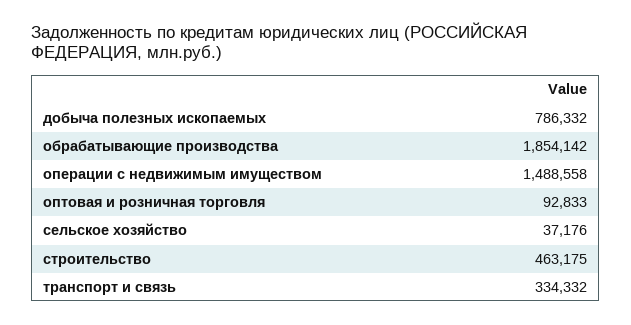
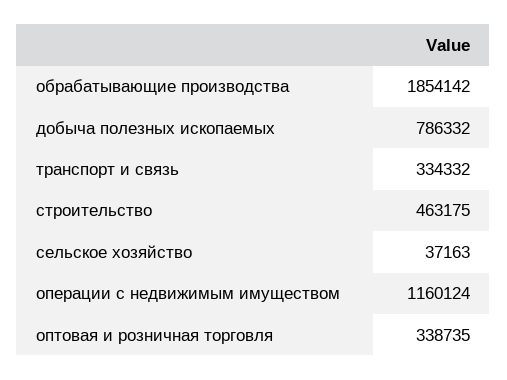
операции с недвижимым имуществом: 1488558 -> 1160124
оптовая и розничная торговля: 92833 -> 338735
сельское хозяйство: 37176 -> 37163

